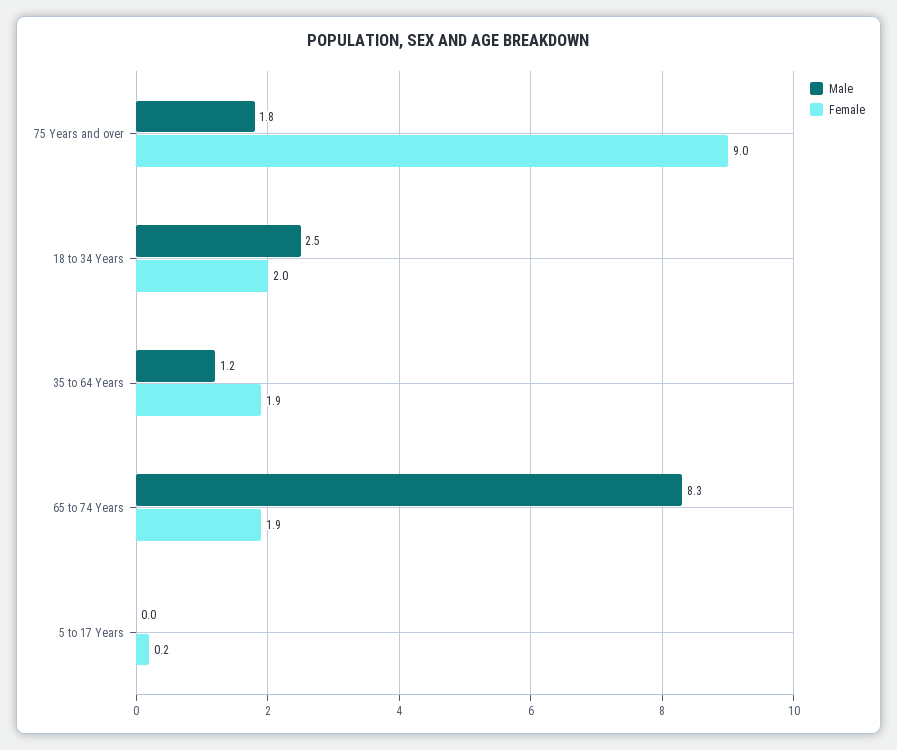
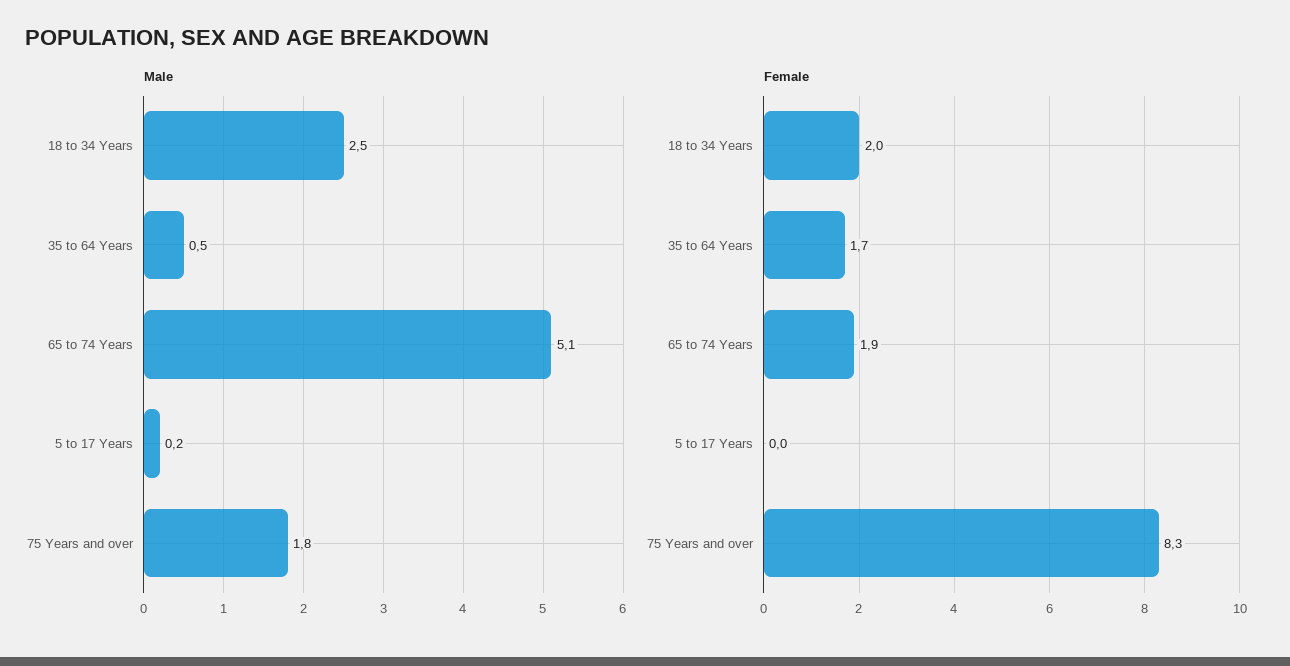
Female, 75 Years and over: 9 -> 8.3
Male, 35 to 64 Years: 1.2 -> 0.5
Female, 35 to 64 Years: 1.9 -> 1.7
Male, 65 to 74 Years: 8.3 -> 5.1
Male, 5 to 17 Years: 0 -> 0.2
Female, 5 to 17 Years: 0.2 -> 0

